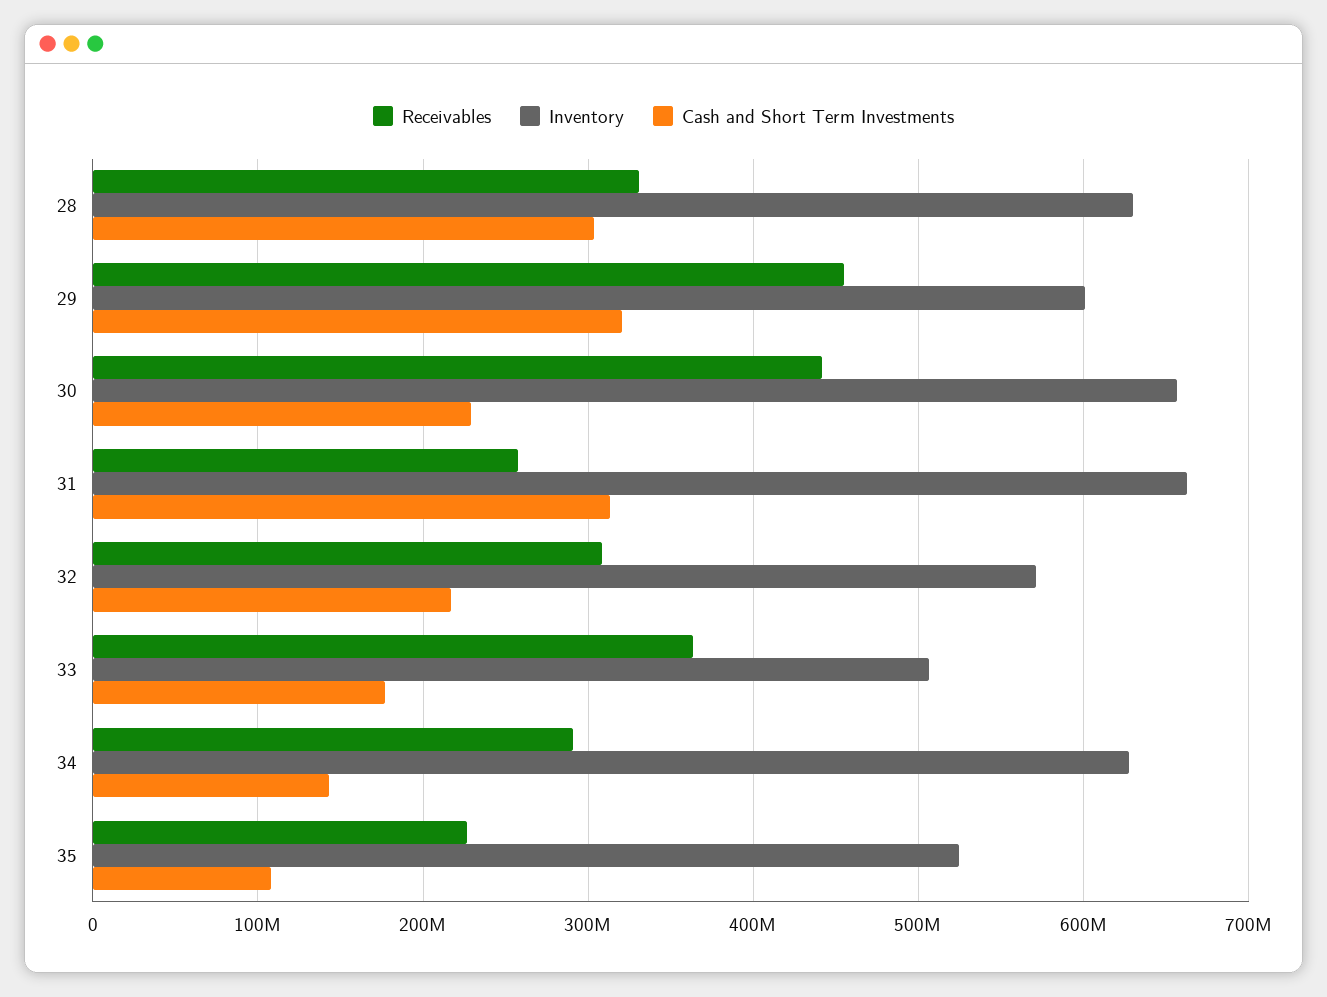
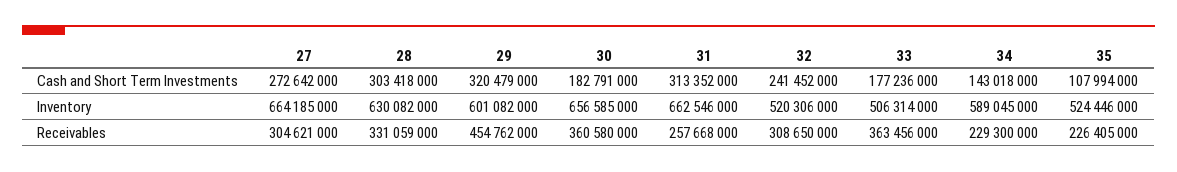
Receivables, 30: 440000000 -> 360580000
Cash and Short Term Investments, 30: 230000000 -> 182791000
Inventory, 32: 570000000 -> 520306000
Cash and Short Term Investments, 32: 220000000 -> 241452000
Receivables, 34: 290000000 -> 229300000
Inventory, 34: 630000000 -> 589045000
Cash and Short Term Investments, 27: none -> 272642000
Inventory, 27: none -> 664185000
Receivables, 27: none -> 304621000

